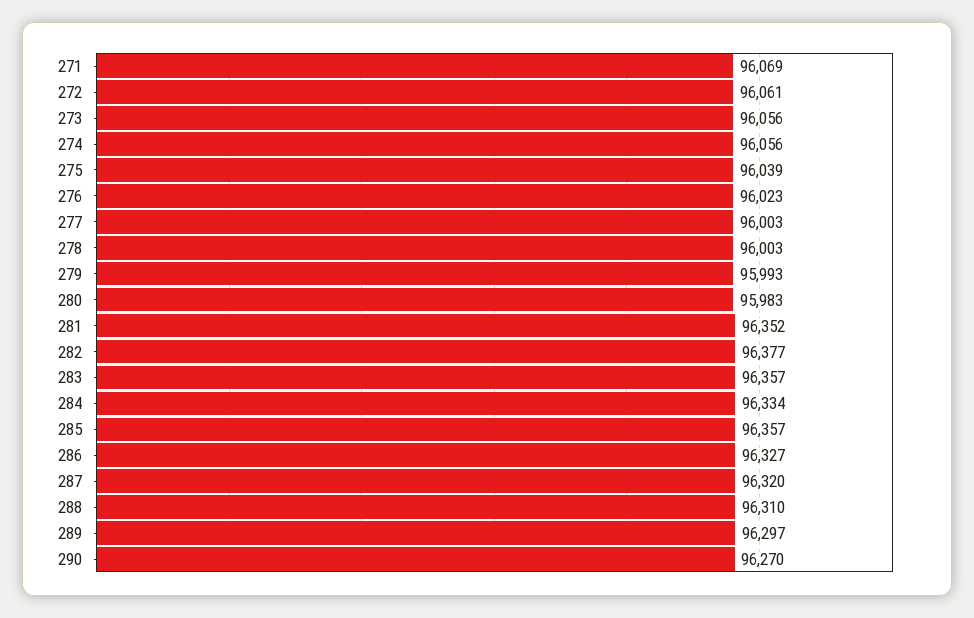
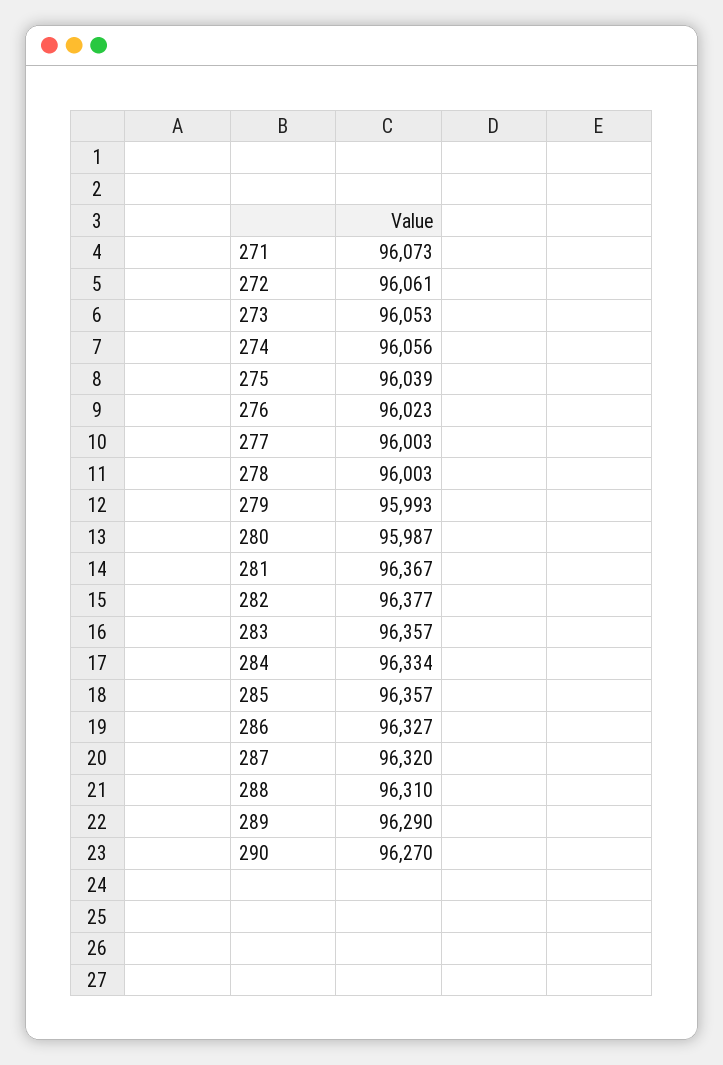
271: 96069 -> 96073
273: 96056 -> 96053
280: 95983 -> 95987
281: 96352 -> 96367
289: 96297 -> 96290

